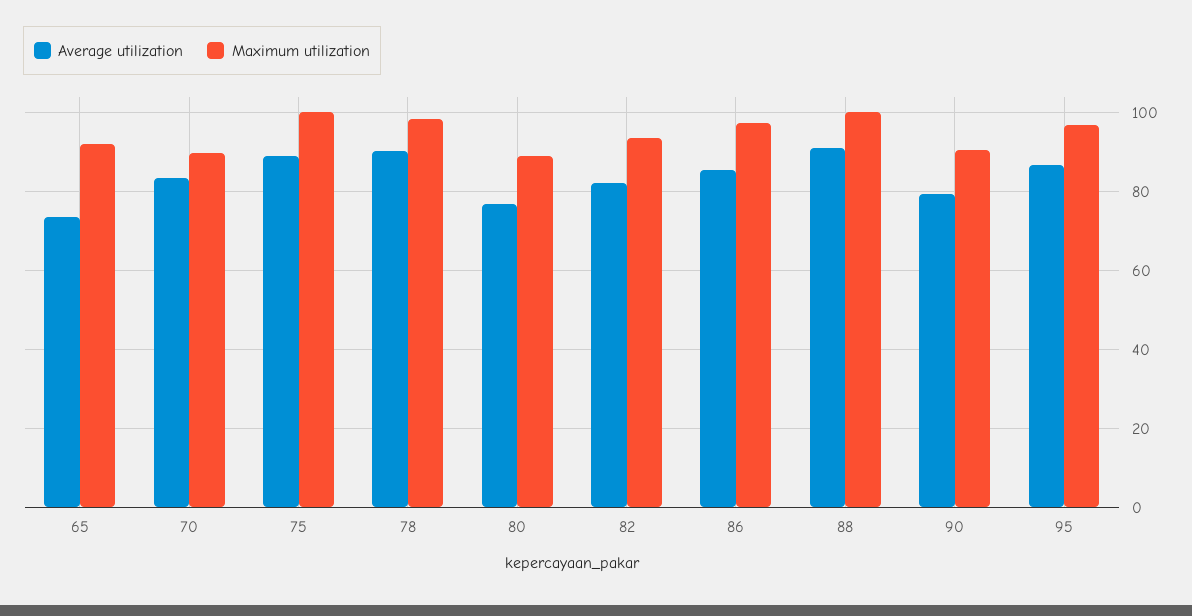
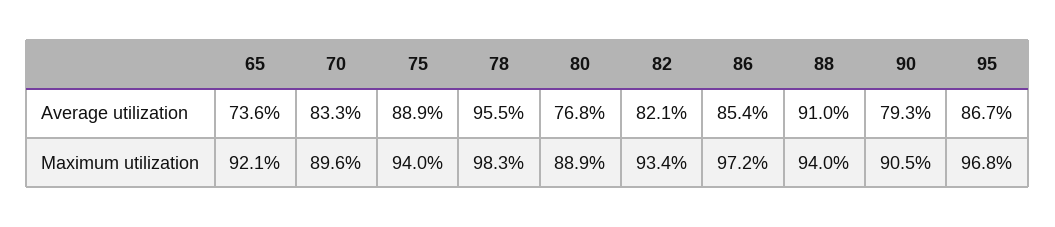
Maximum utilization, 75: 100 -> 94
Average utilization, 78: 90 -> 95.5
Maximum utilization, 88: 100 -> 94

